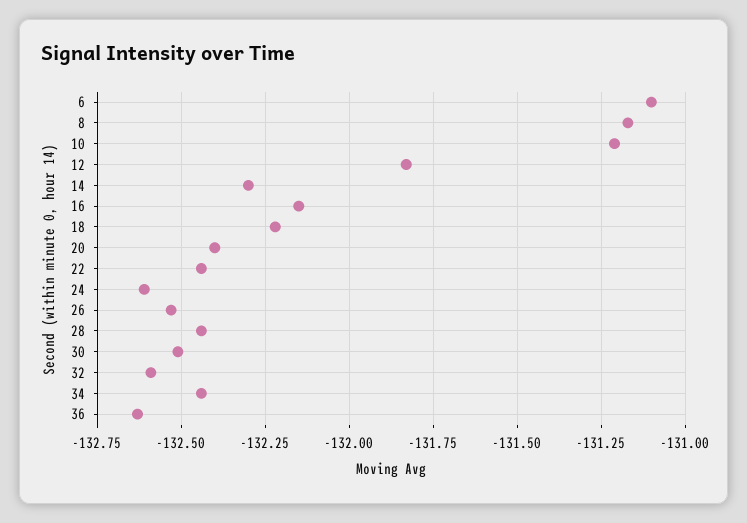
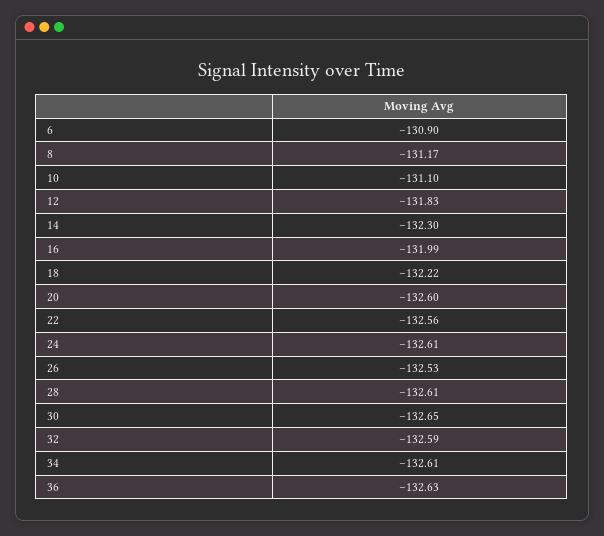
6: -131.1 -> -130.9
10: -131.2 -> -131.1
16: -132.15 -> -131.99
20: -132.4 -> -132.6
22: -132.45 -> -132.56
28: -132.45 -> -132.61
30: -132.5 -> -132.65
34: -132.45 -> -132.61

